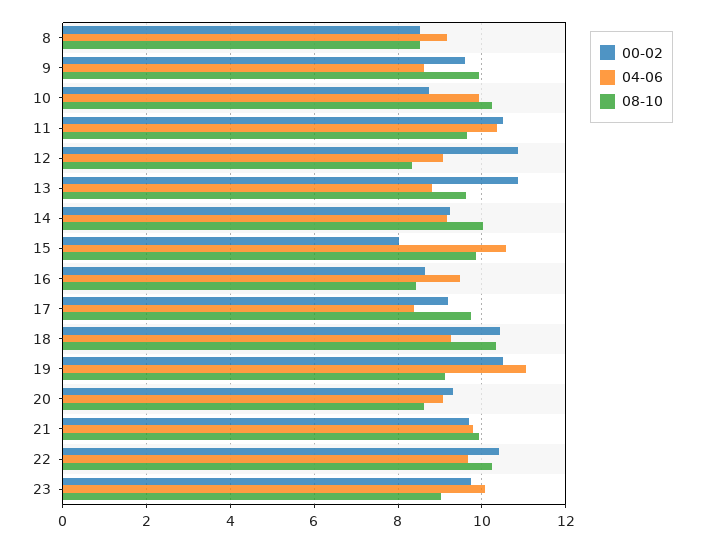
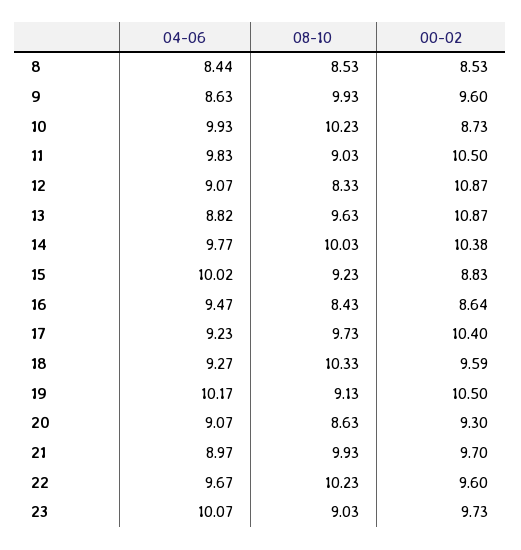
04-06, 8: 9.2 -> 8.44
04-06, 11: 10.4 -> 9.83
08-10, 11: 9.6 -> 9.03
00-02, 14: 9.2 -> 10.38
04-06, 14: 9.2 -> 9.77
00-02, 15: 8 -> 8.83
04-06, 15: 10.6 -> 10.02
08-10, 15: 9.8 -> 9.23
00-02, 17: 9.2 -> 10.4
04-06, 17: 8.4 -> 9.23
00-02, 18: 10.4 -> 9.59
04-06, 19: 11 -> 10.17
04-06, 21: 9.8 -> 8.97
00-02, 22: 10.4 -> 9.6

